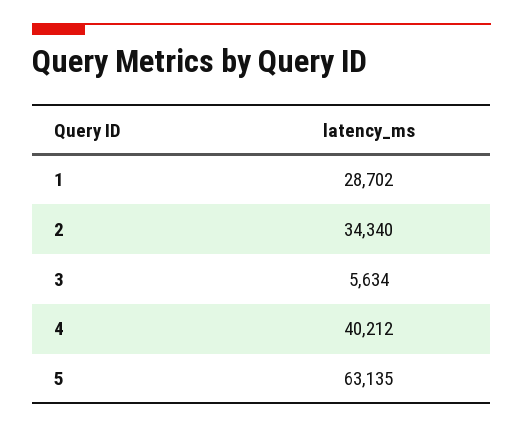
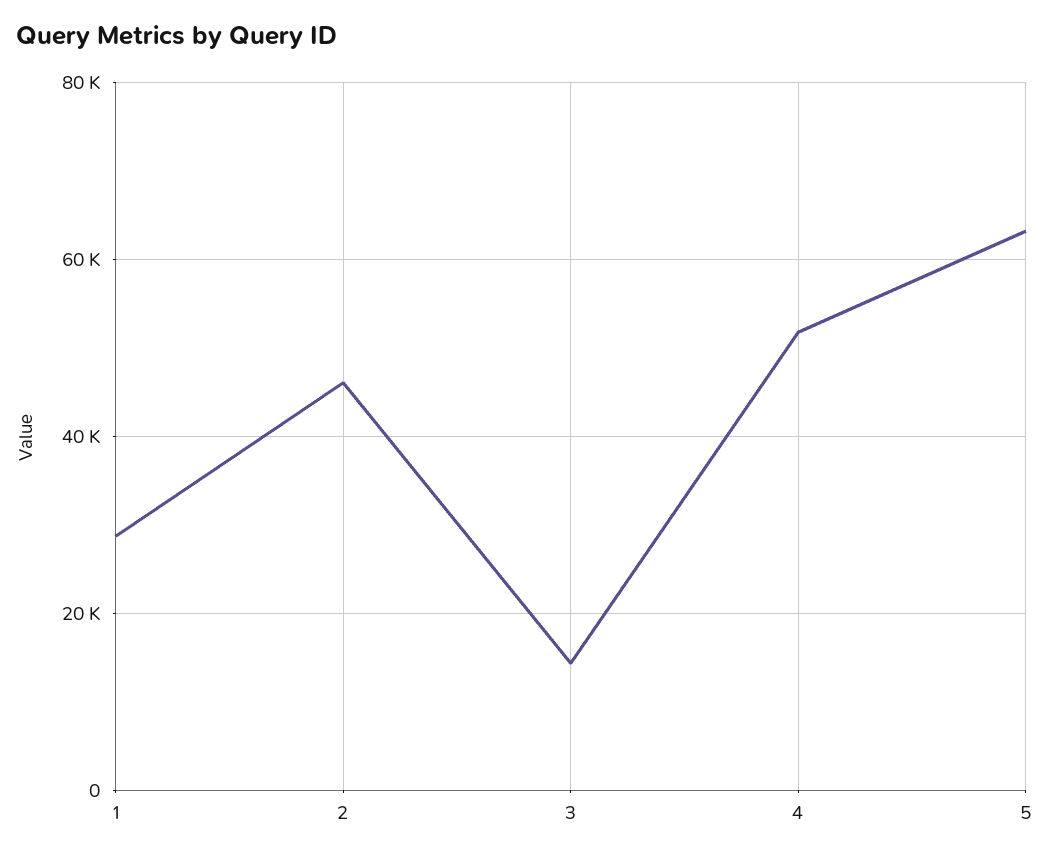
2: 34340 -> 46000
3: 5634 -> 14000
4: 40212 -> 52000

